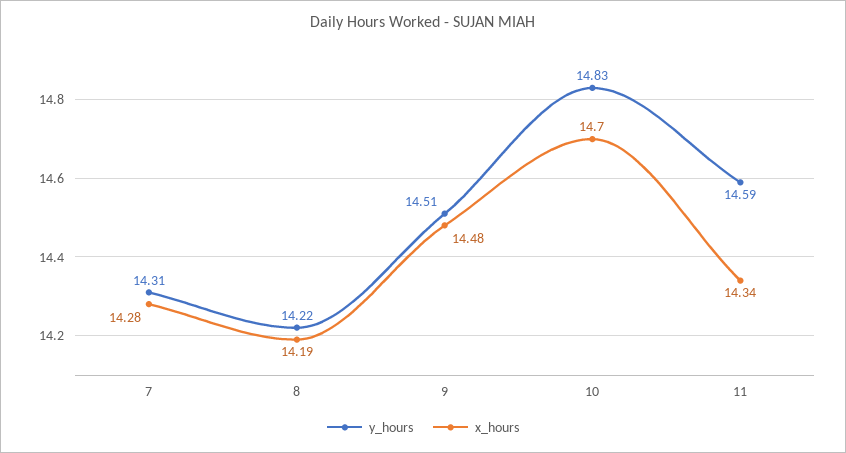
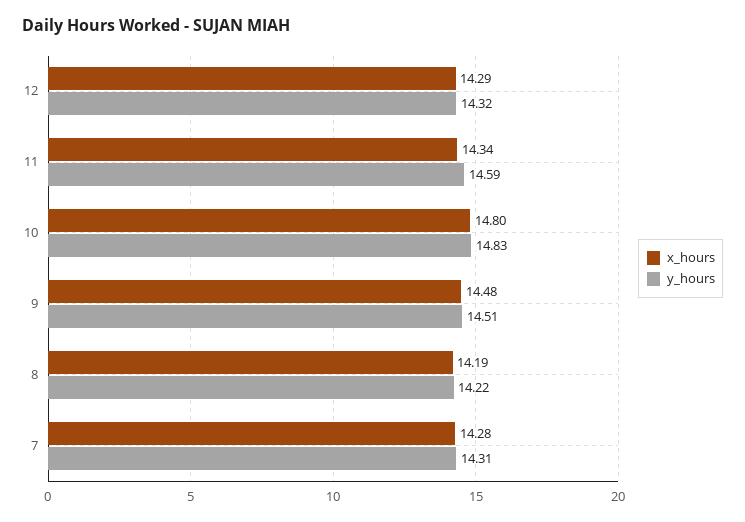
x_hours, 10: 14.7 -> 14.8
x_hours, 12: none -> 14.29
y_hours, 12: none -> 14.32

